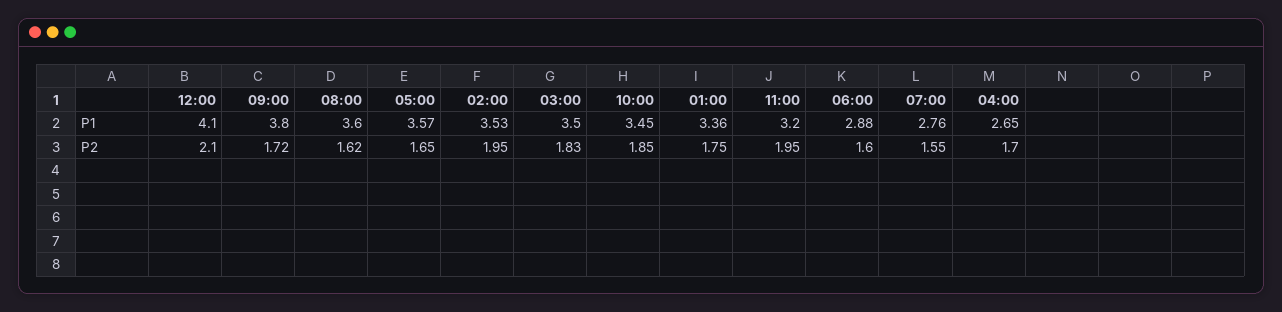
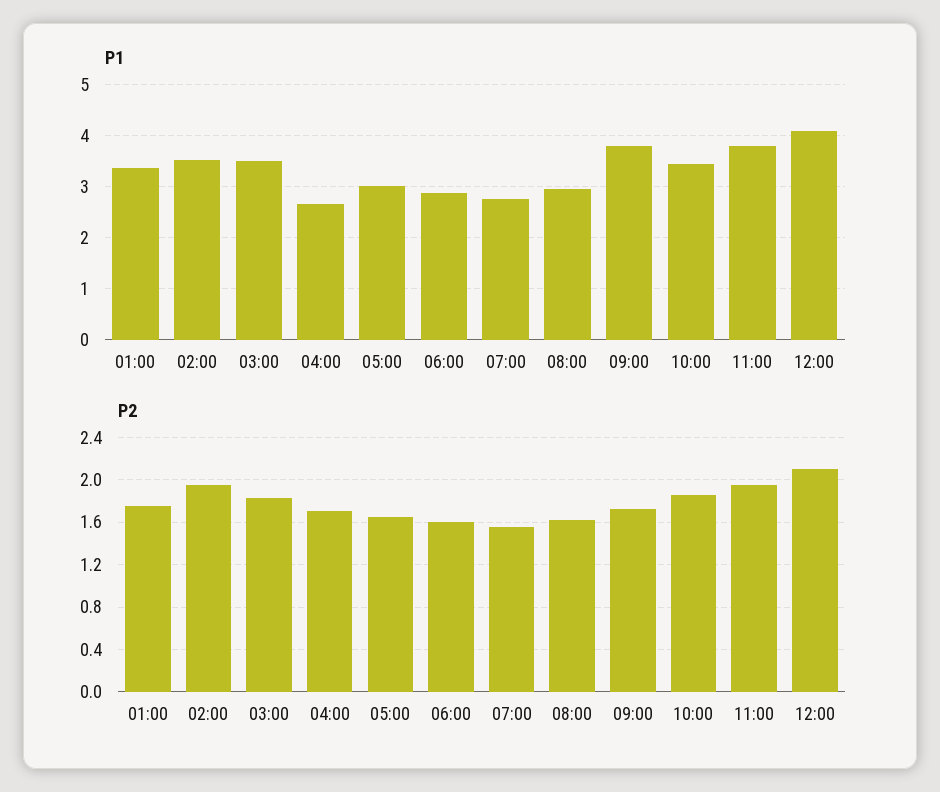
P1, 08:00: 3.6 -> 3
P1, 05:00: 3.57 -> 3
P1, 11:00: 3.2 -> 3.8

